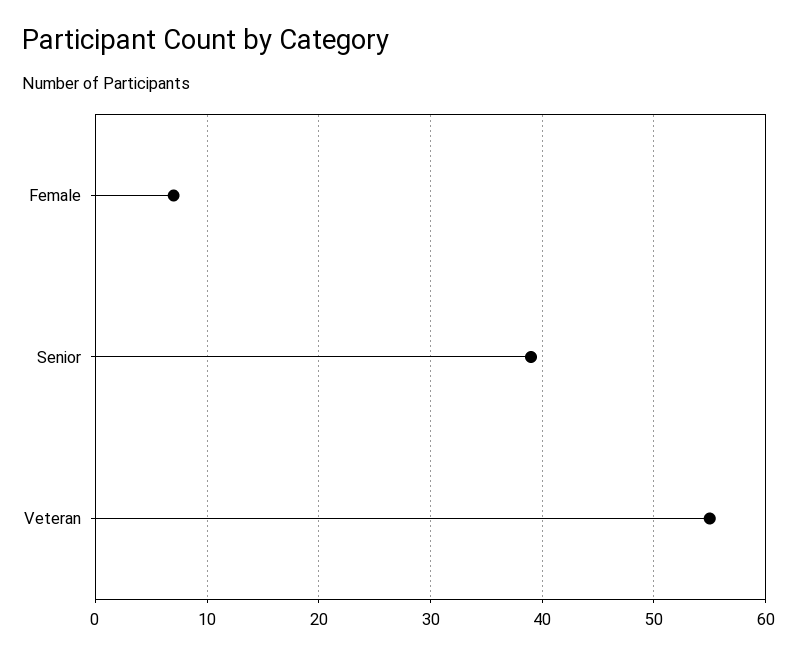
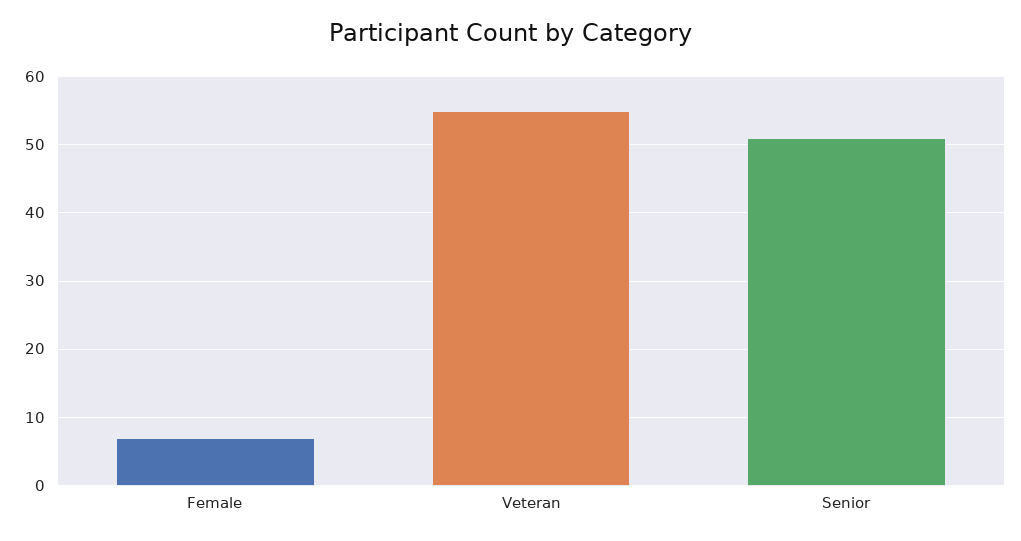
Senior: 39 -> 51

